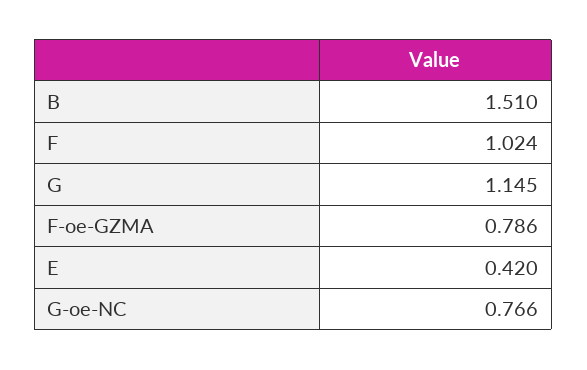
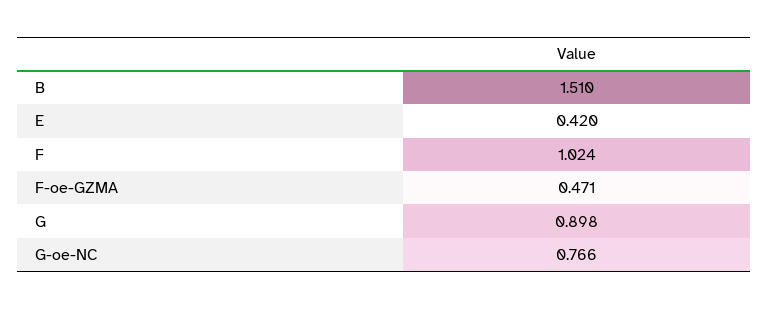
G: 1.145 -> 0.898
F-oe-GZMA: 0.786 -> 0.471

